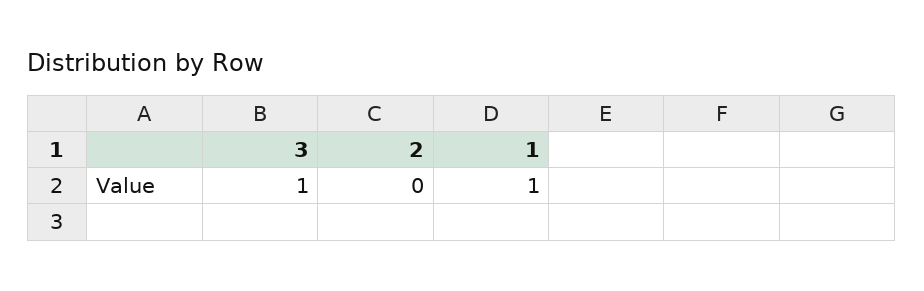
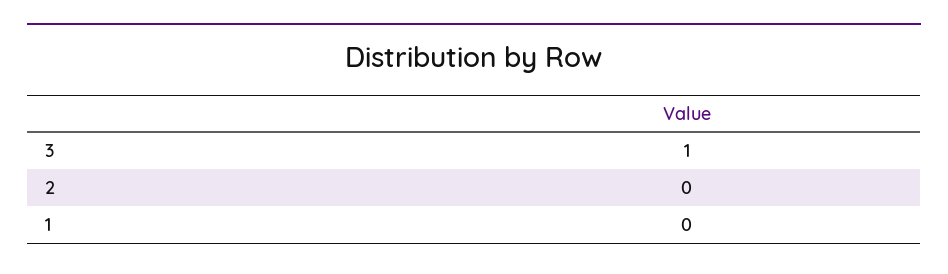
1: 1 -> 0

